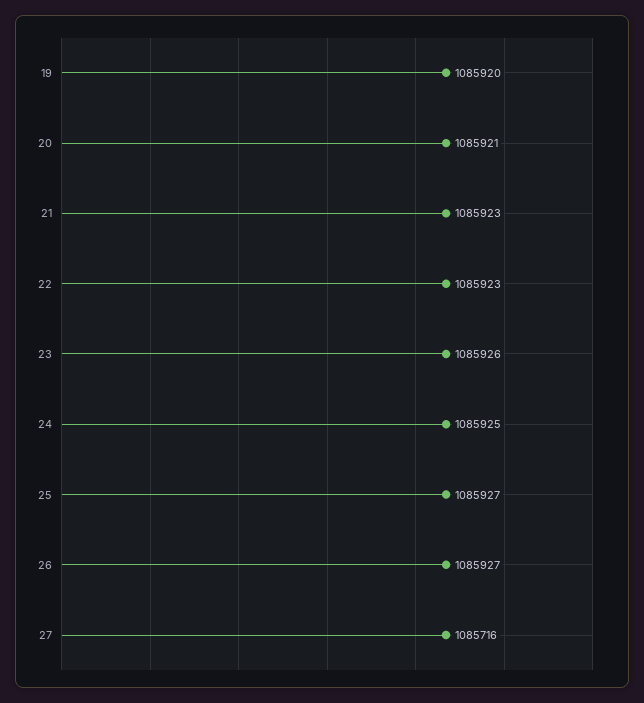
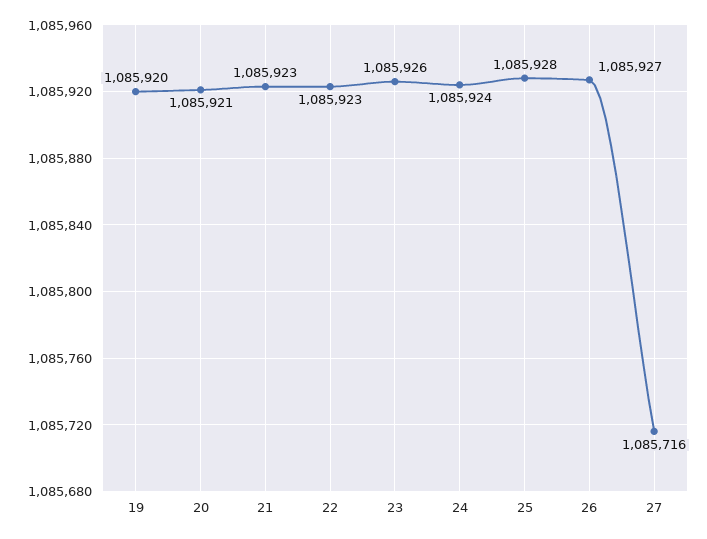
24: 1085925 -> 1085924
25: 1085927 -> 1085928

